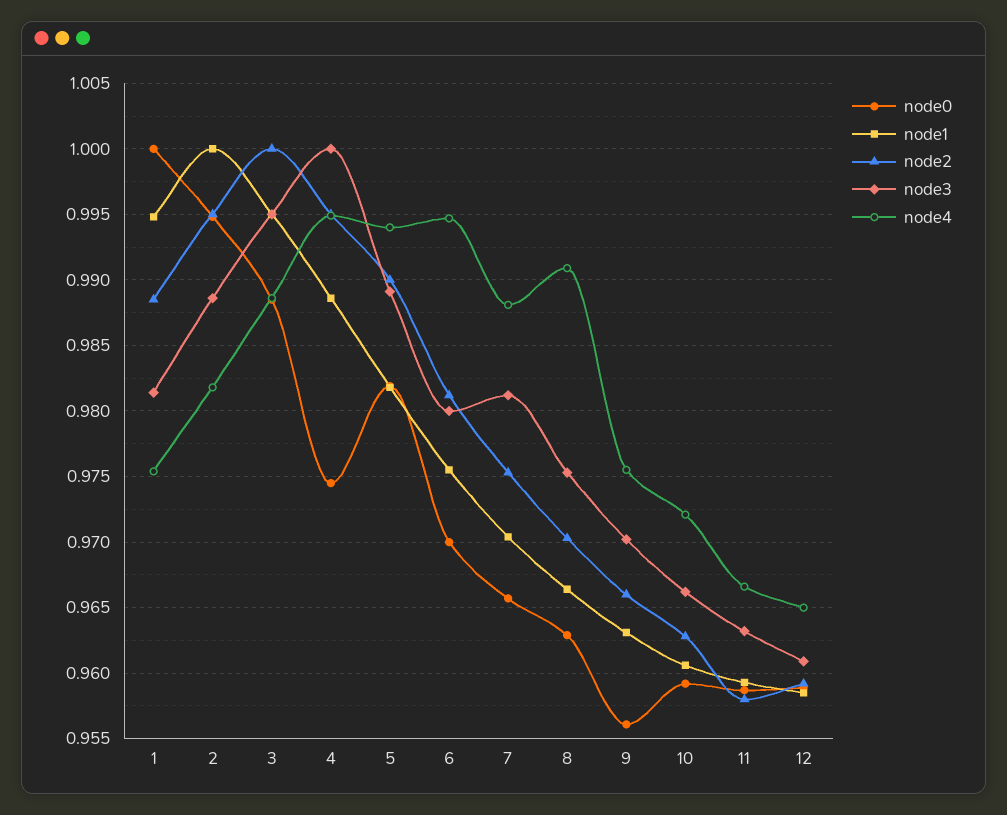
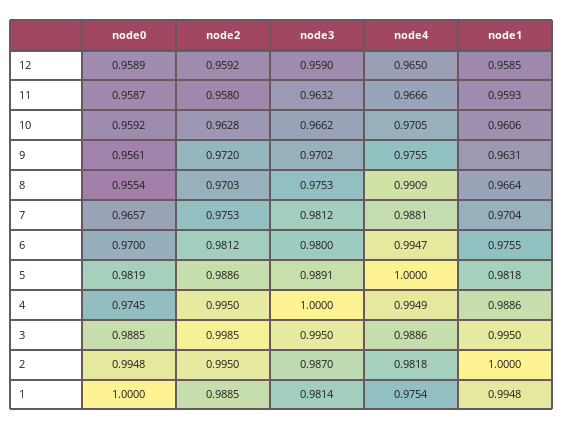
node3, 2: 0.9885 -> 0.987
node2, 3: 1 -> 0.9985
node2, 5: 0.99 -> 0.9886
node4, 5: 0.994 -> 1
node0, 8: 0.963 -> 0.9554
node2, 9: 0.966 -> 0.972
node4, 10: 0.972 -> 0.9705
node3, 12: 0.961 -> 0.959

